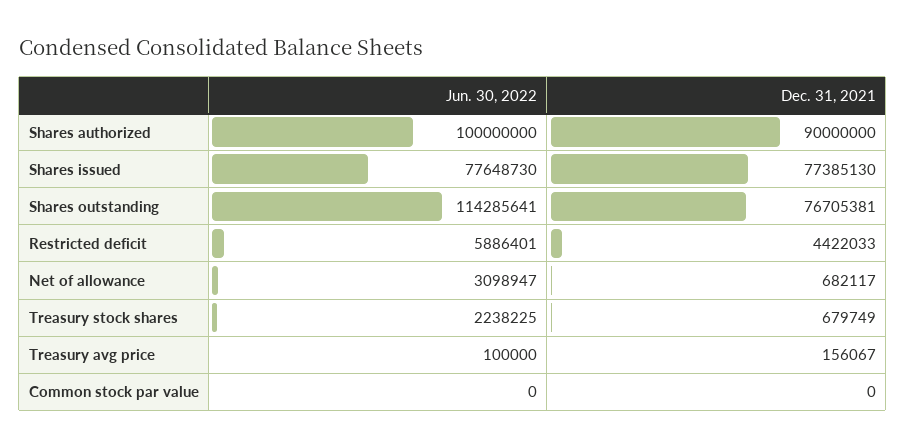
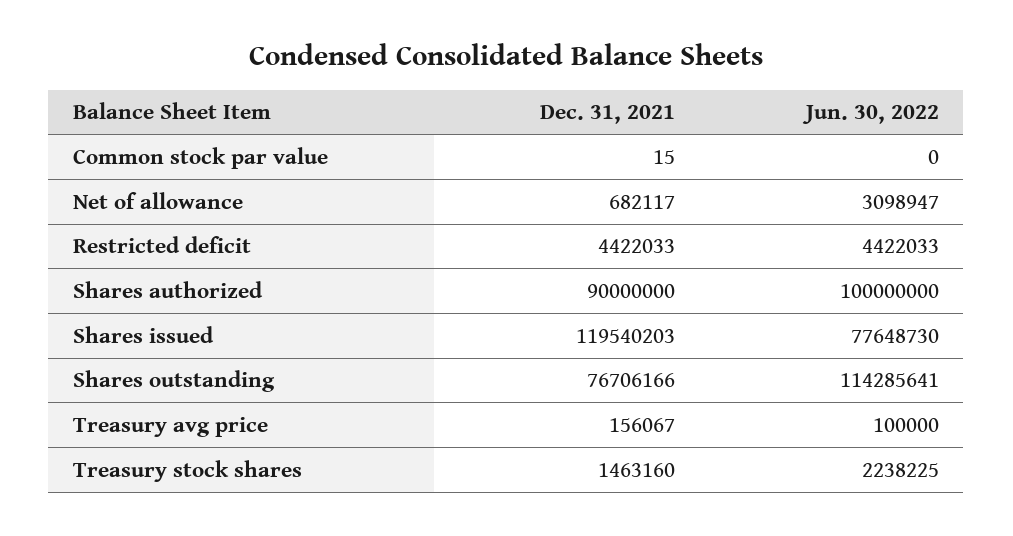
Dec. 31, 2021, Shares issued: 77385130 -> 119540203
Dec. 31, 2021, Shares outstanding: 76705381 -> 76706166
Jun. 30, 2022, Restricted deficit: 5886401 -> 4422033
Dec. 31, 2021, Treasury stock shares: 679749 -> 1463160
Dec. 31, 2021, Common stock par value: 0 -> 15

